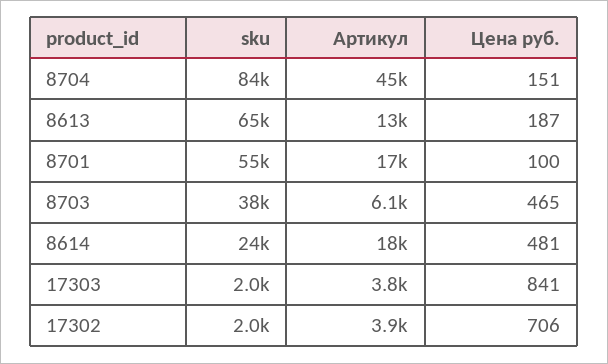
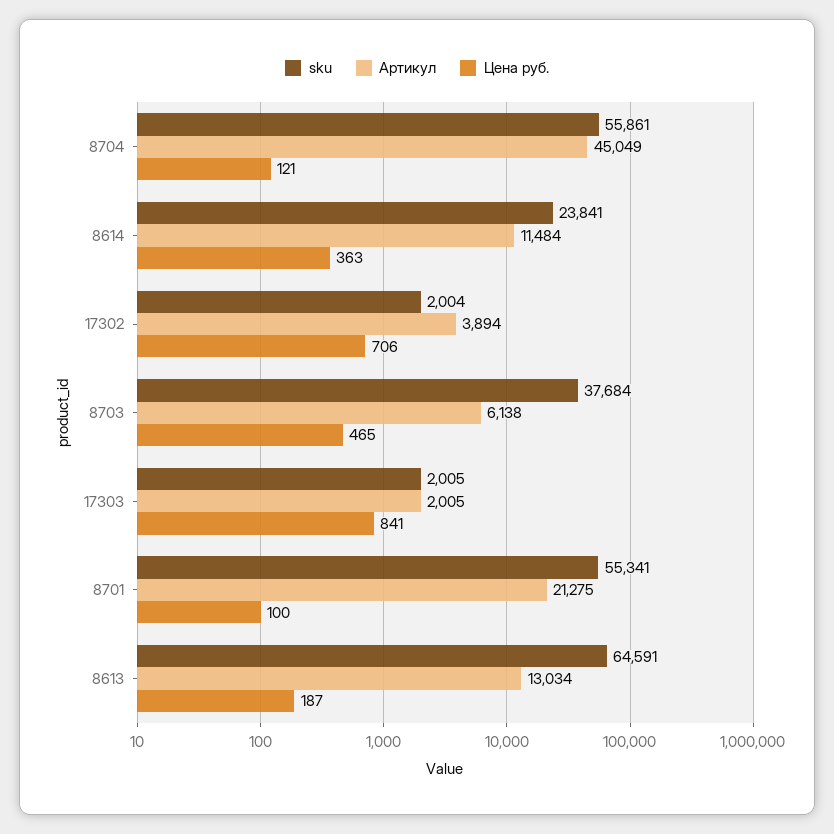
sku, 8704: 84000 -> 55861
Цена руб., 8704: 151 -> 121
Артикул, 8701: 17000 -> 21275
Артикул, 8614: 18000 -> 11484
Цена руб., 8614: 481 -> 363
Артикул, 17303: 3800 -> 2005

